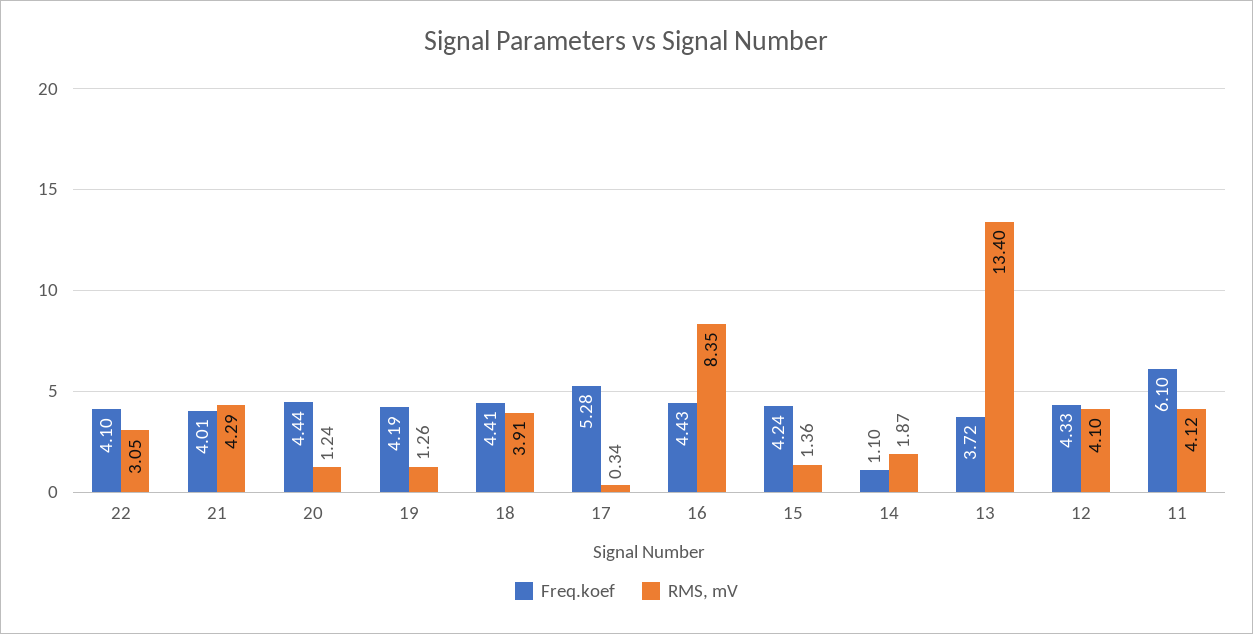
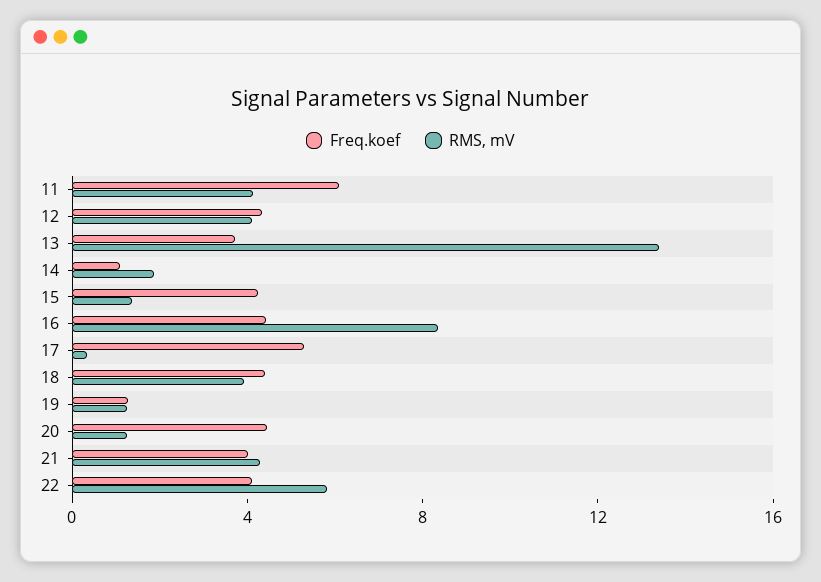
RMS, mV, 22: 3.05 -> 6
Freq.koef, 19: 4.19 -> 1

